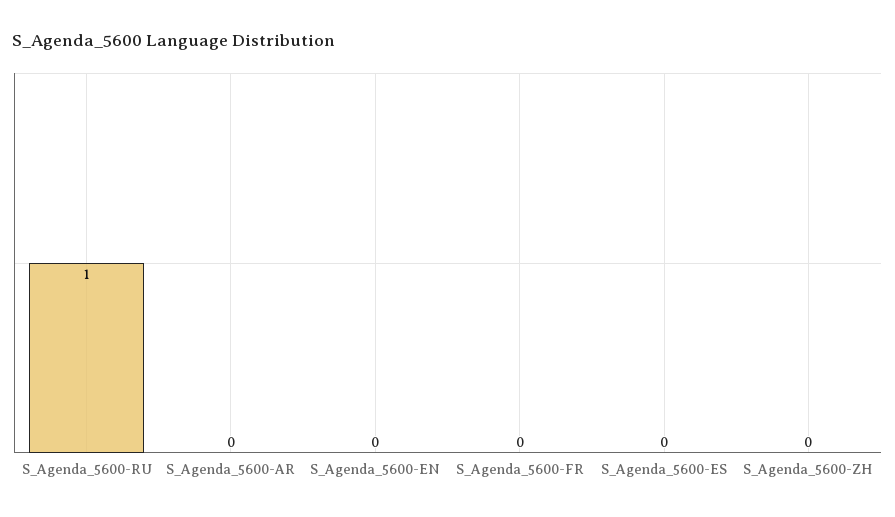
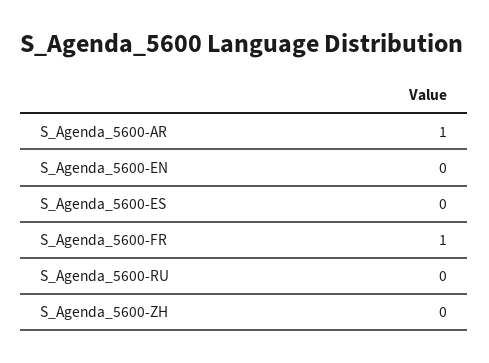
S_Agenda_5600-RU: 1 -> 0
S_Agenda_5600-AR: 0 -> 1
S_Agenda_5600-FR: 0 -> 1

